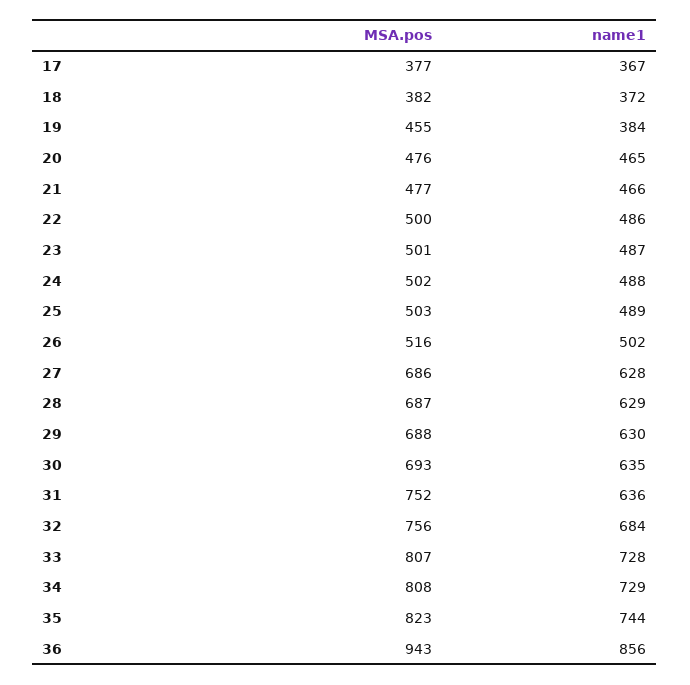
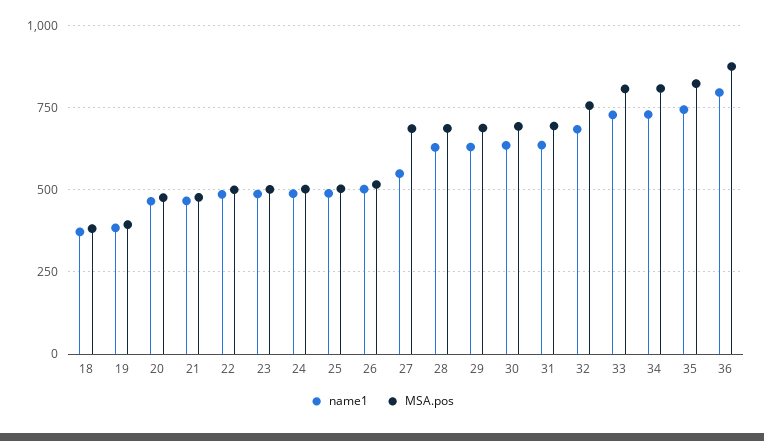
MSA.pos, 17: 377 -> none
name1, 17: 367 -> none
MSA.pos, 19: 455 -> 400
name1, 27: 628 -> 550
MSA.pos, 31: 752 -> 700
MSA.pos, 36: 943 -> 875
name1, 36: 856 -> 800

